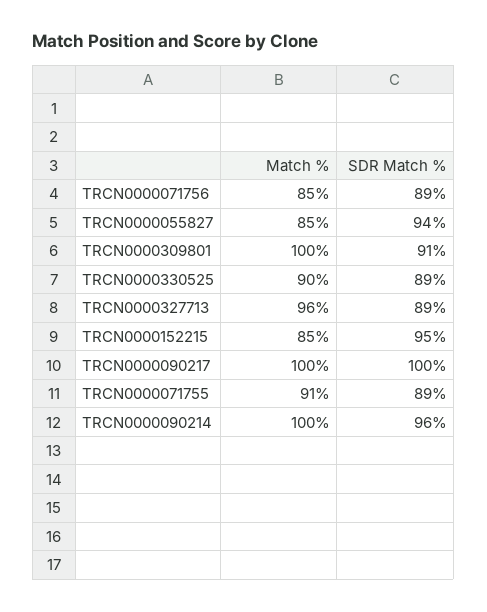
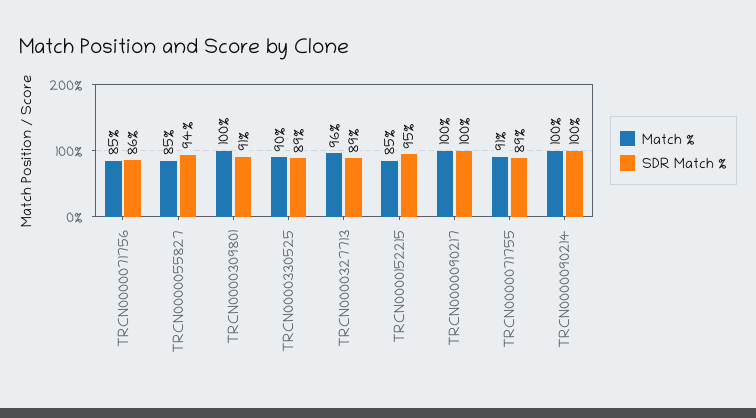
SDR Match %, TRCN0000071756: 89 -> 86
SDR Match %, TRCN0000090214: 96 -> 100

